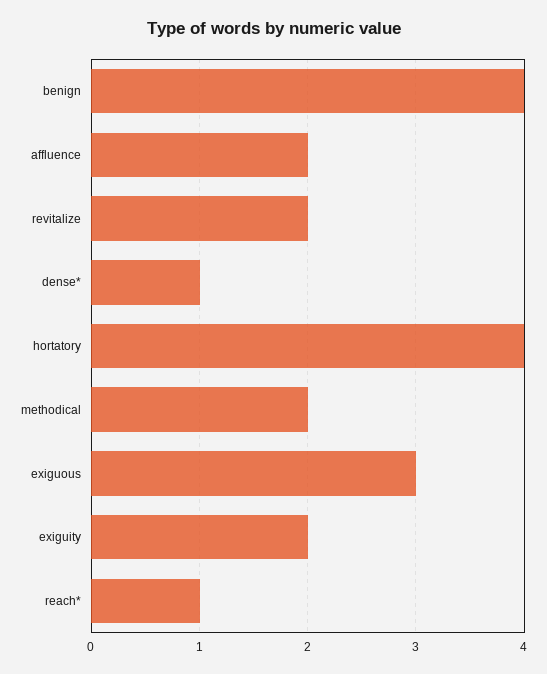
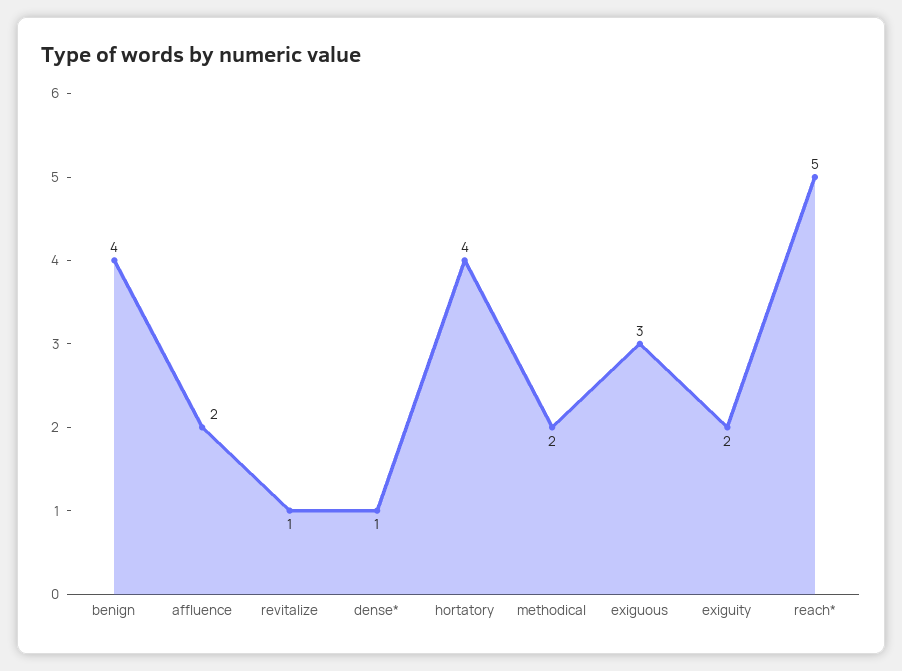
revitalize: 2 -> 1
reach*: 1 -> 5

